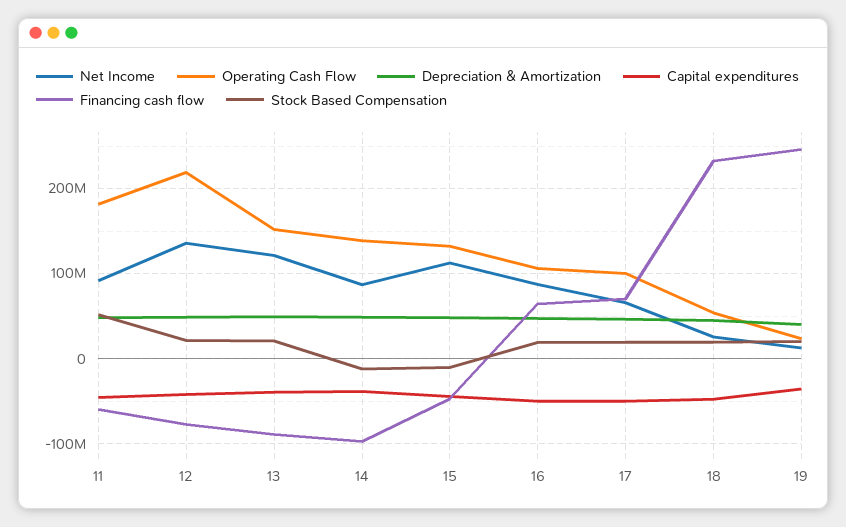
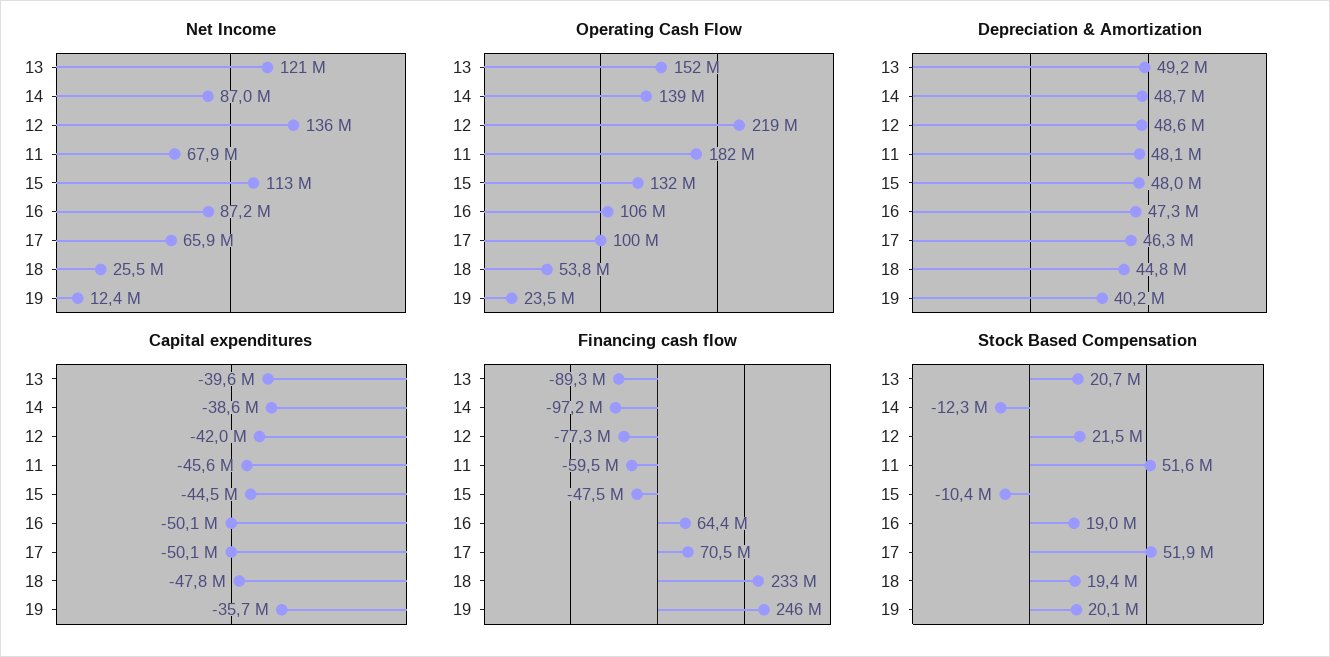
Net Income, 11: 90000000 -> 67900000
Stock Based Compensation, 17: 20000000 -> 51900000

